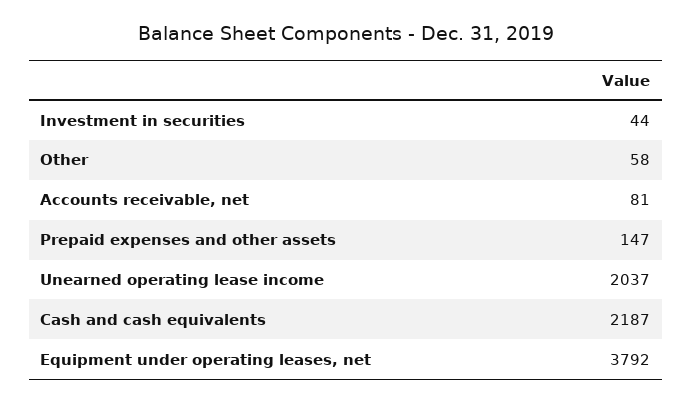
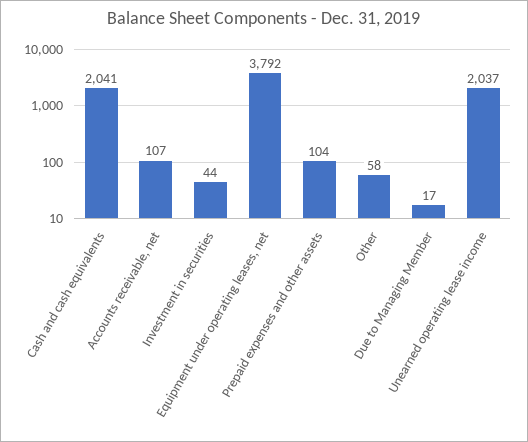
Accounts receivable, net: 81 -> 107
Prepaid expenses and other assets: 147 -> 104
Cash and cash equivalents: 2187 -> 2041
Due to Managing Member: none -> 17

